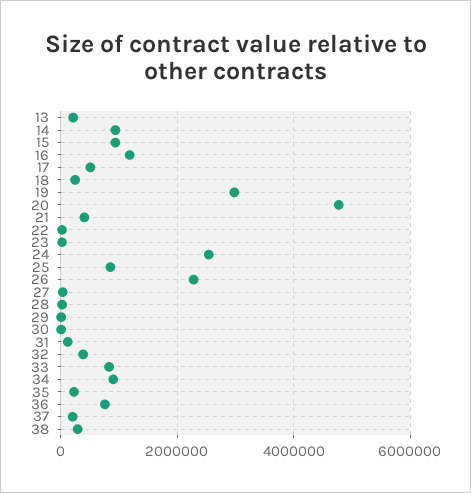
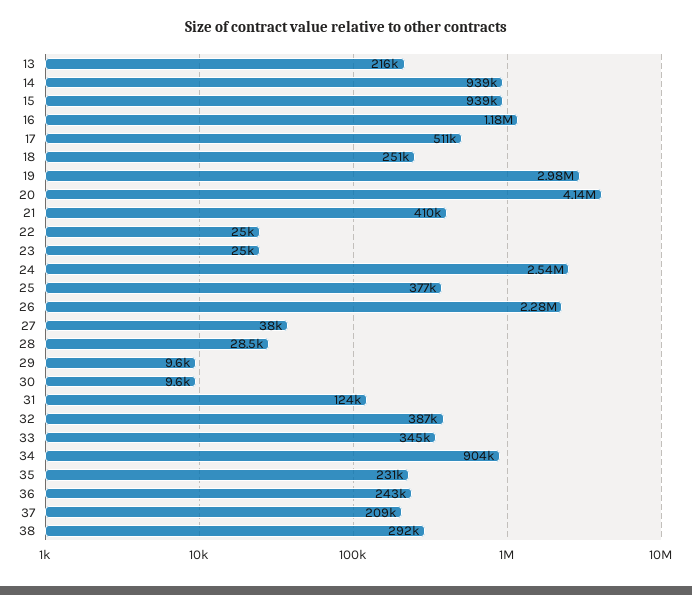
20: 4800000 -> 4140000
25: 800000 -> 377000
33: 800000 -> 345000
36: 800000 -> 243000

